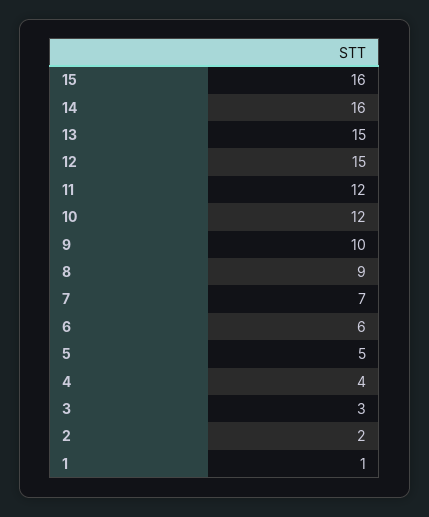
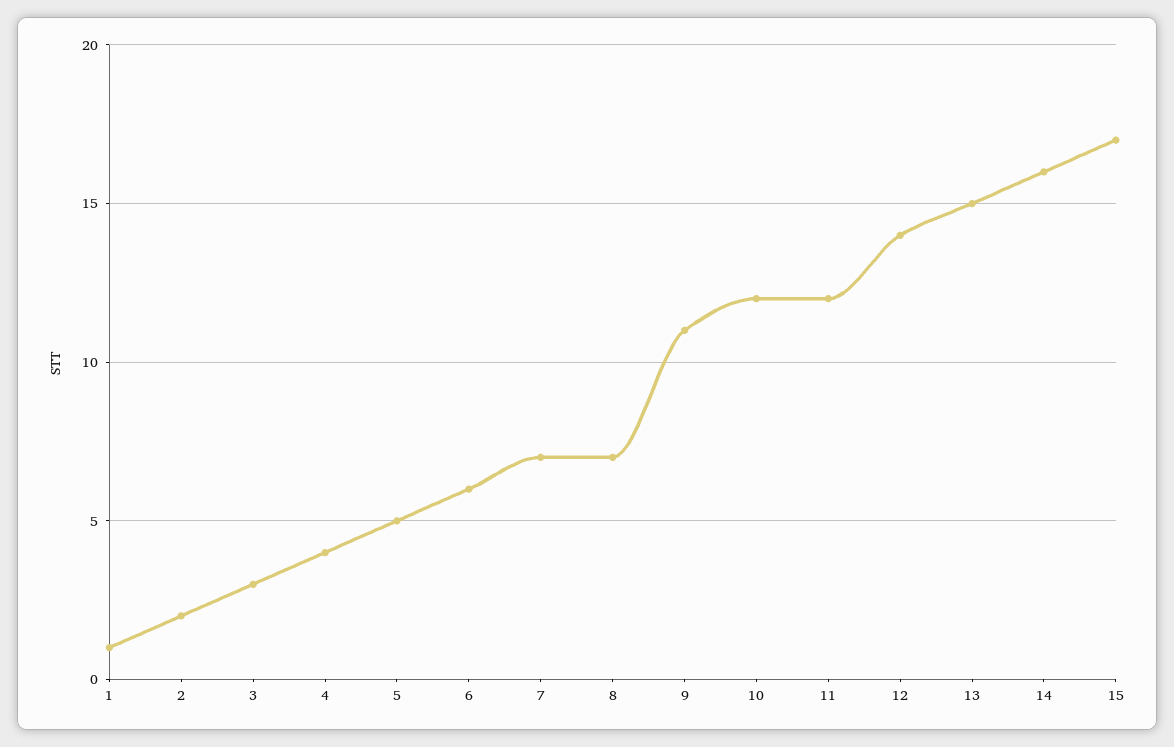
15: 16 -> 17
12: 15 -> 14
9: 10 -> 11
8: 9 -> 7

